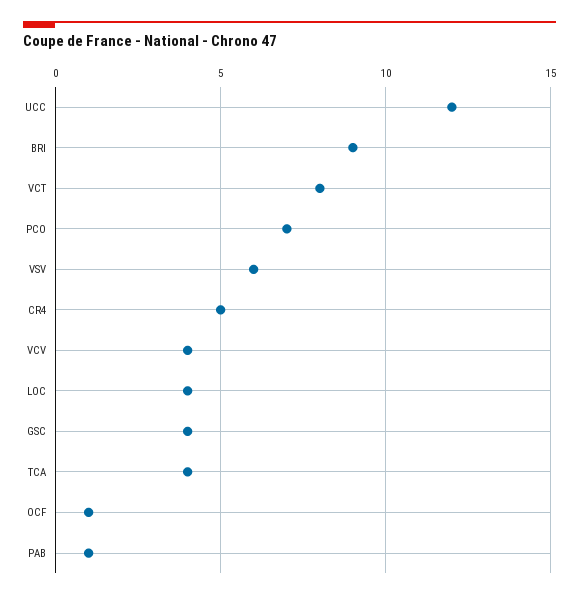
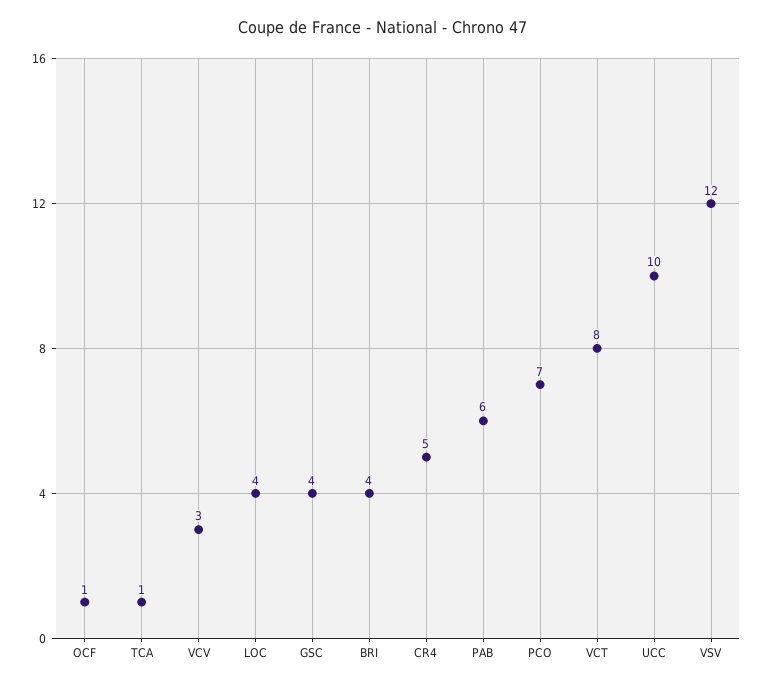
UCC: 12 -> 10
BRI: 9 -> 4
VSV: 6 -> 12
VCV: 4 -> 3
TCA: 4 -> 1
PAB: 1 -> 6

